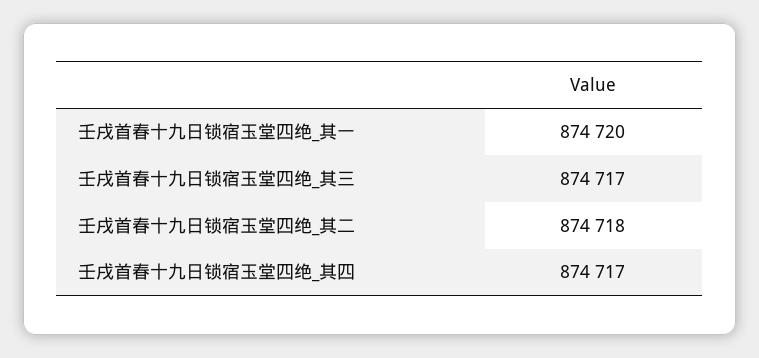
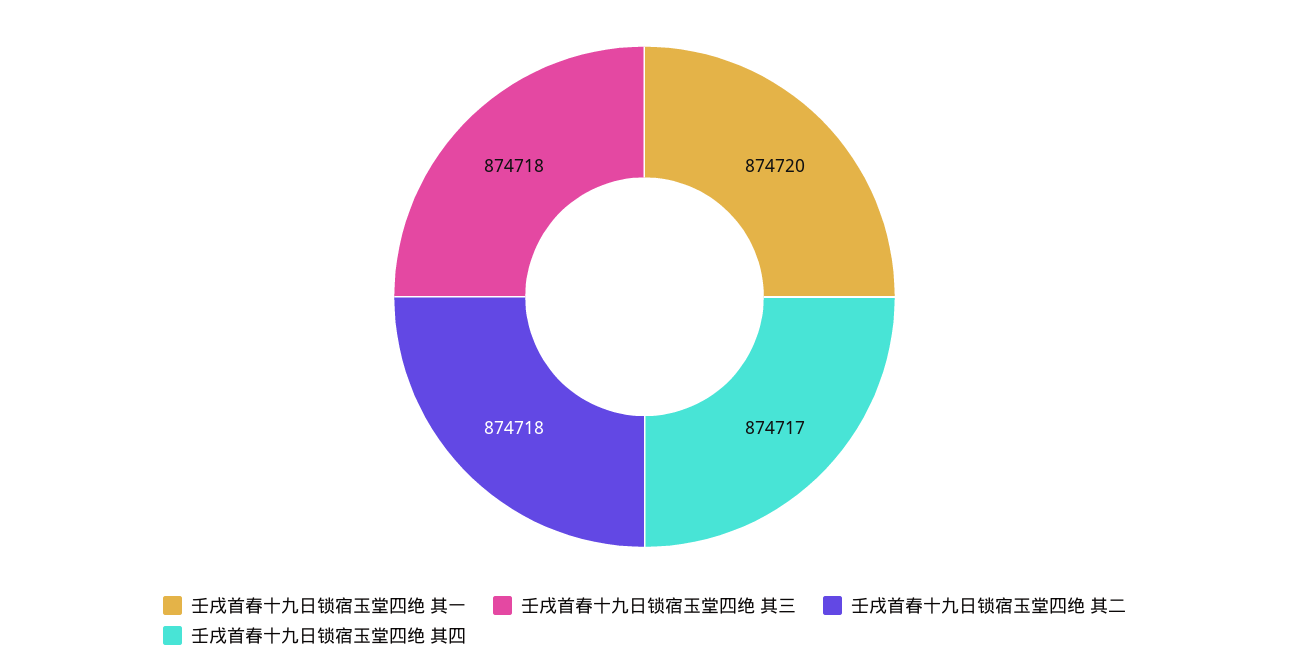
壬戌首春十九日锁宿玉堂四绝_其三: 874717 -> 874718

